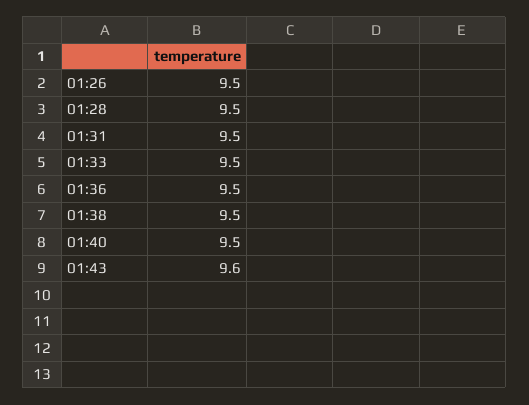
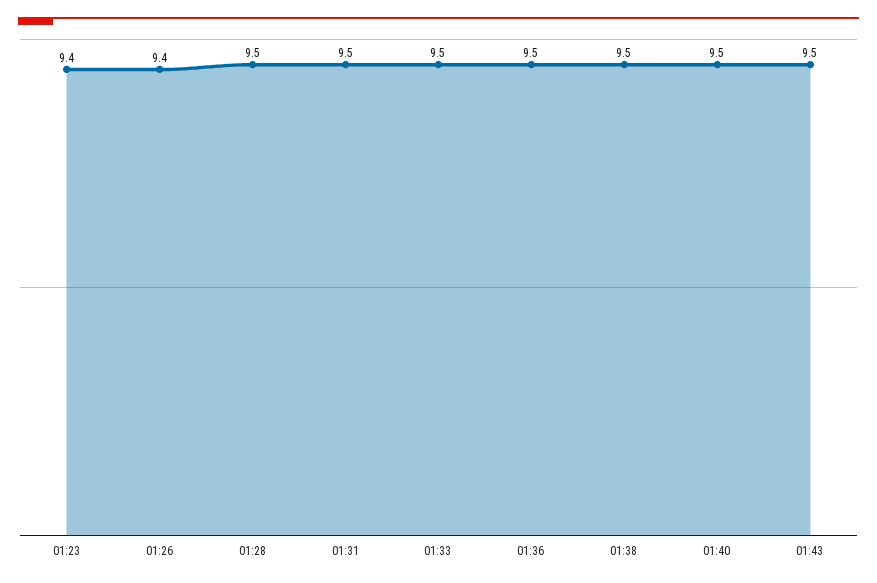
01:26: 9.5 -> 9.4
01:43: 9.6 -> 9.5
01:23: none -> 9.4

